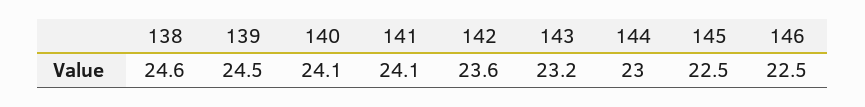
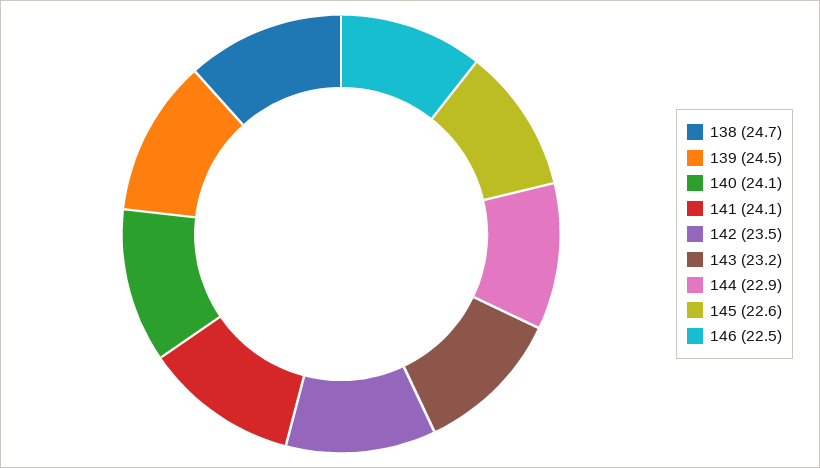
138: 24.6 -> 24.7
142: 23.6 -> 23.5
144: 23 -> 22.9
145: 22.5 -> 22.6

